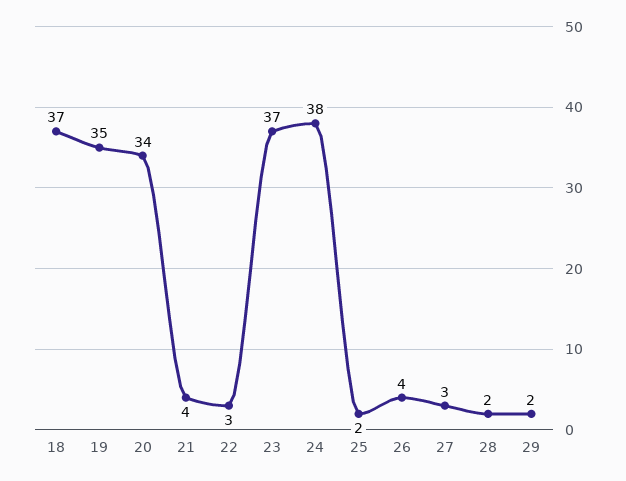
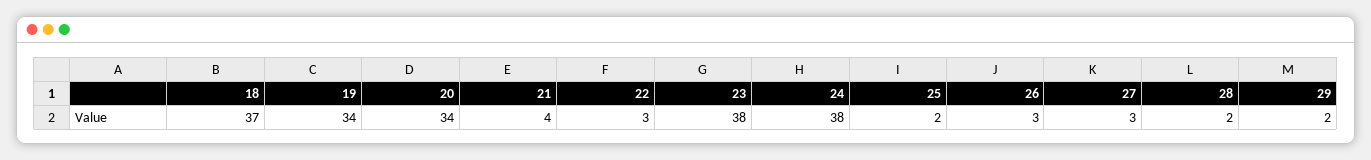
19: 35 -> 34
23: 37 -> 38
26: 4 -> 3

